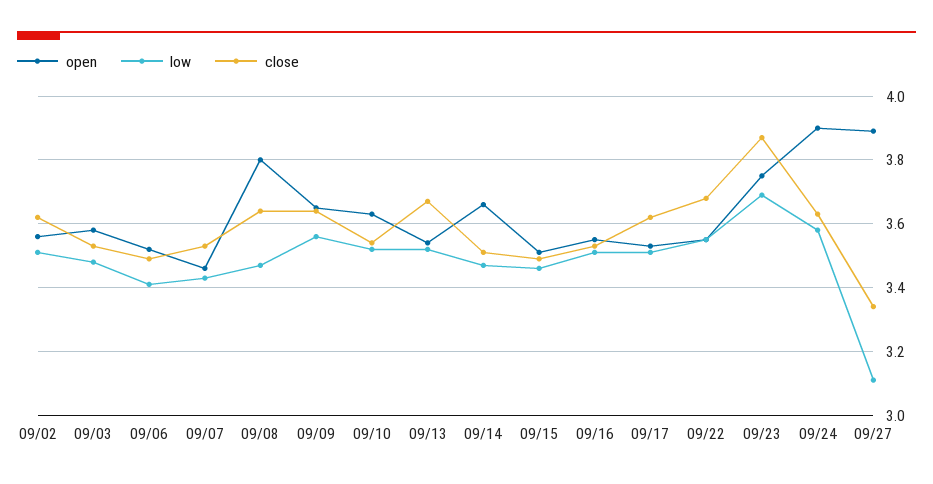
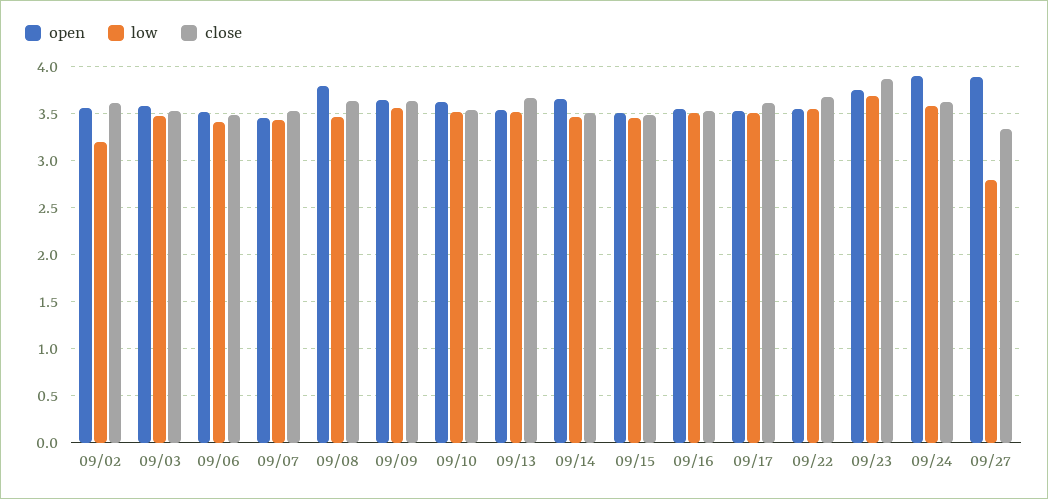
low, 09/02: 3.5 -> 3.2
low, 09/27: 3.1 -> 2.8

